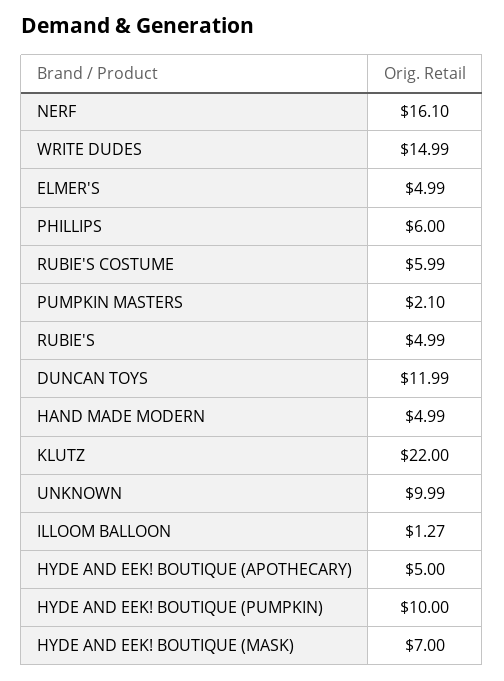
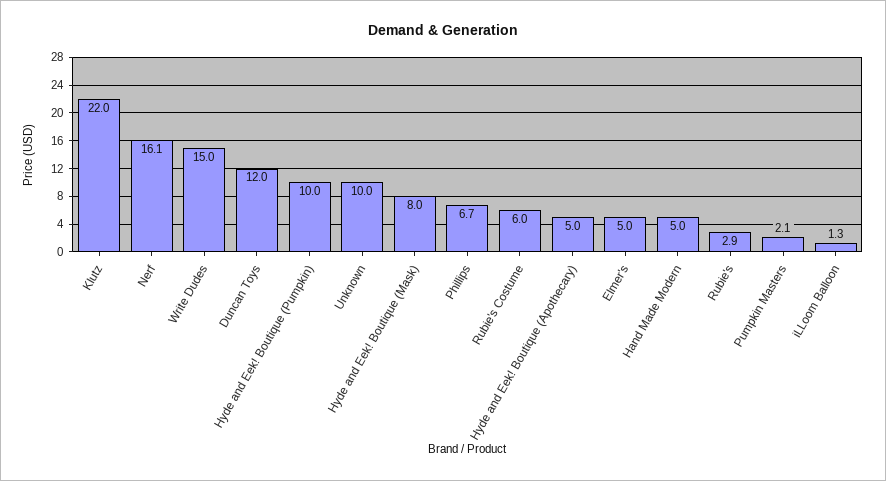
PHILLIPS: 6 -> 6.7
RUBIE'S: 4.99 -> 2.9
HYDE AND EEK! BOUTIQUE (MASK): 7 -> 8

